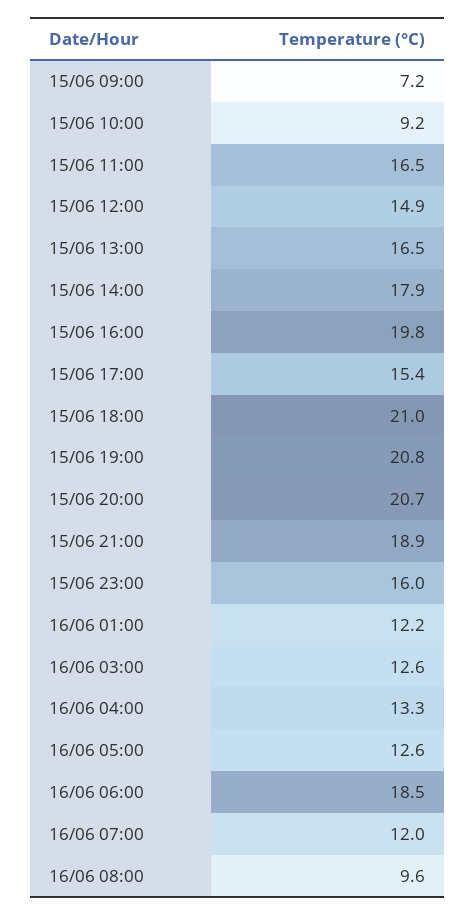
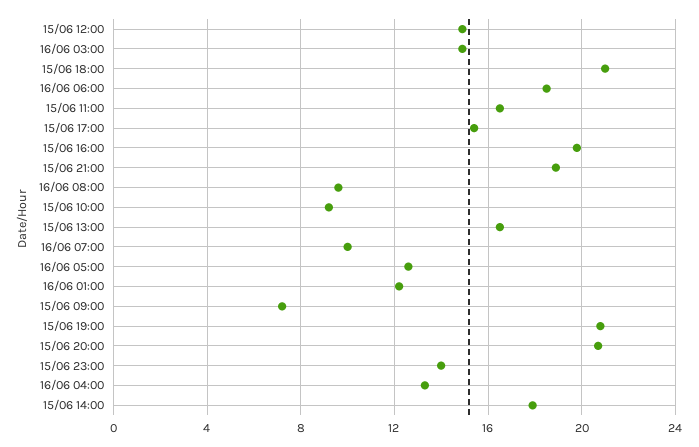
15/06 23:00: 16 -> 14
16/06 03:00: 12.6 -> 15
16/06 07:00: 12 -> 10

